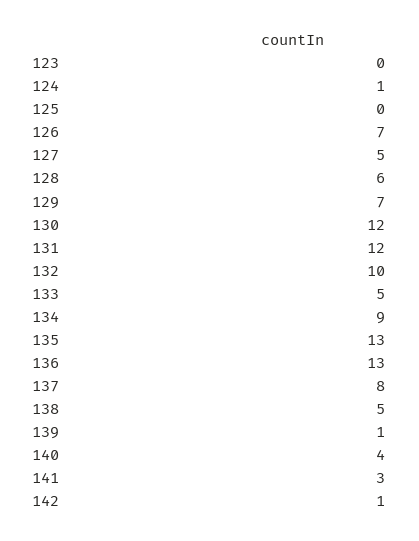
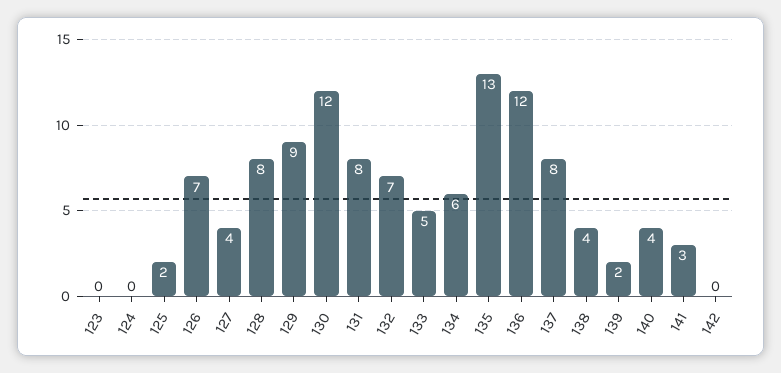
124: 1 -> 0
125: 0 -> 2
127: 5 -> 4
128: 6 -> 8
129: 7 -> 9
131: 12 -> 8
132: 10 -> 7
134: 9 -> 6
136: 13 -> 12
138: 5 -> 4
139: 1 -> 2
142: 1 -> 0

